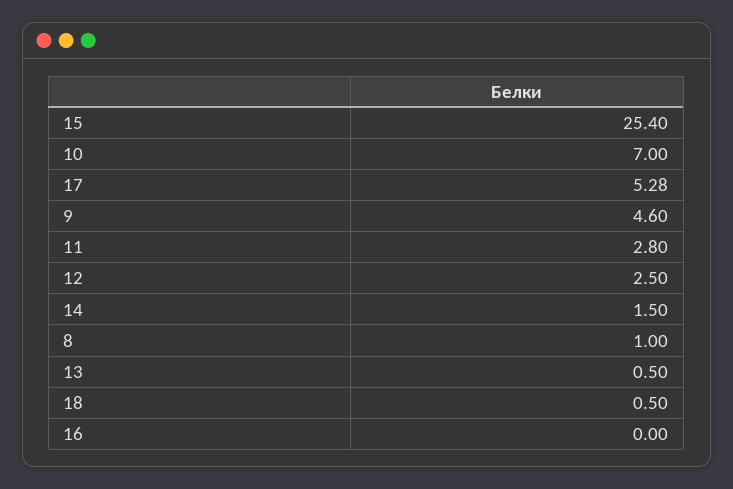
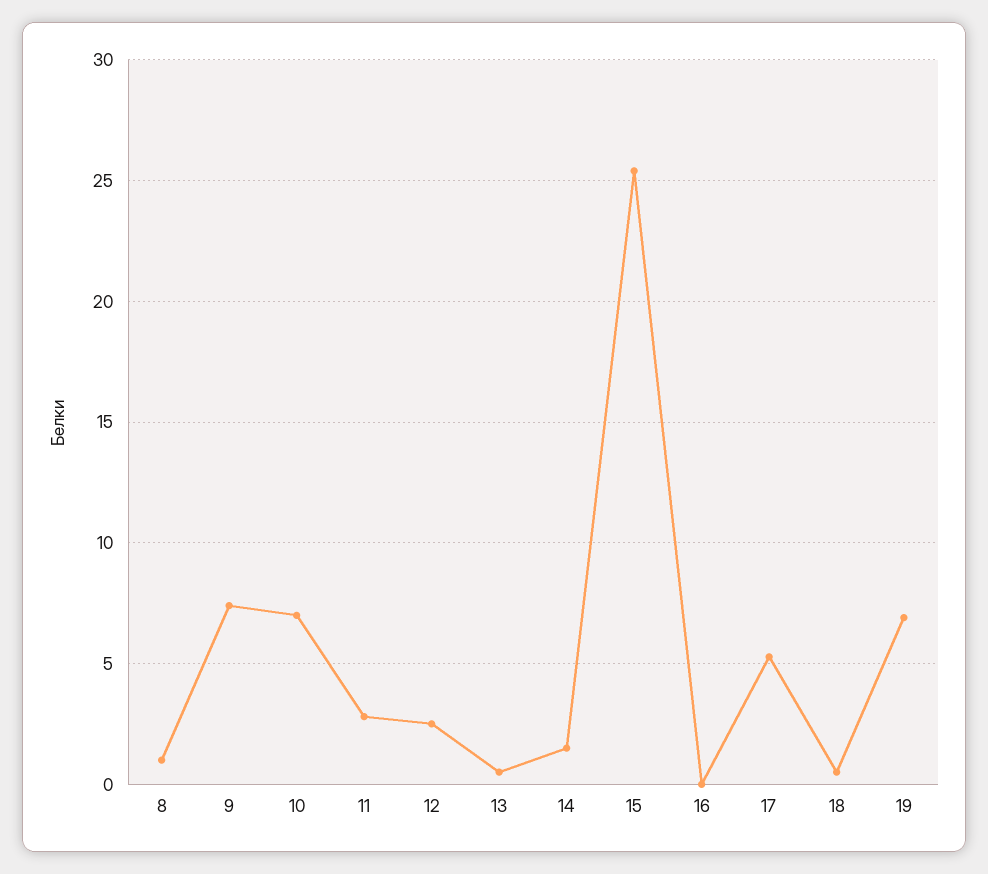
9: 4.6 -> 7.5
19: none -> 7

